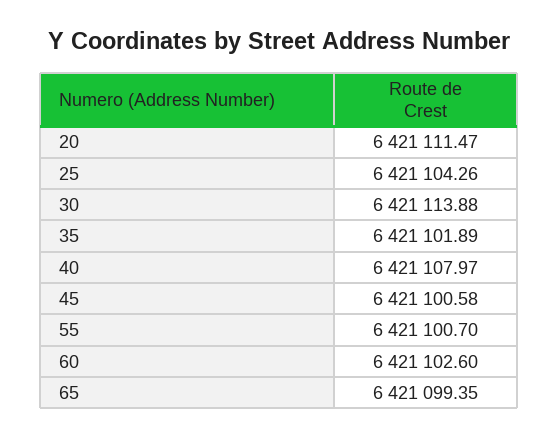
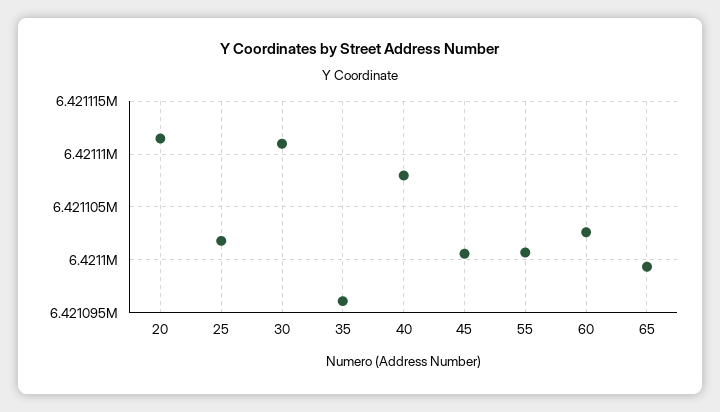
25: 6421104.26 -> 6421102
30: 6421113.88 -> 6421111
35: 6421101.89 -> 6421096

